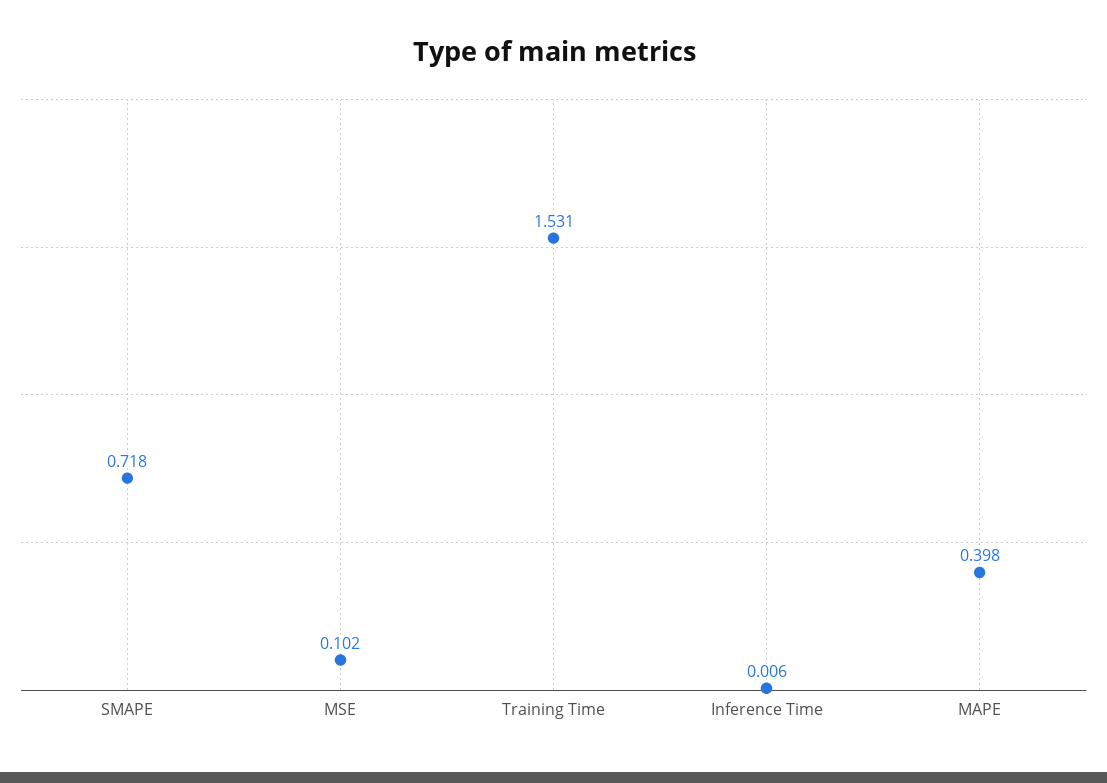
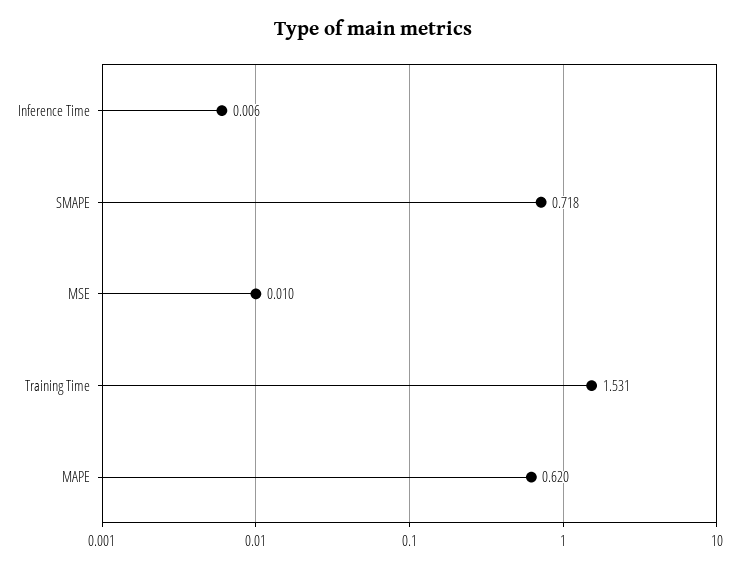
MSE: 0.102 -> 0.01
MAPE: 0.398 -> 0.62

